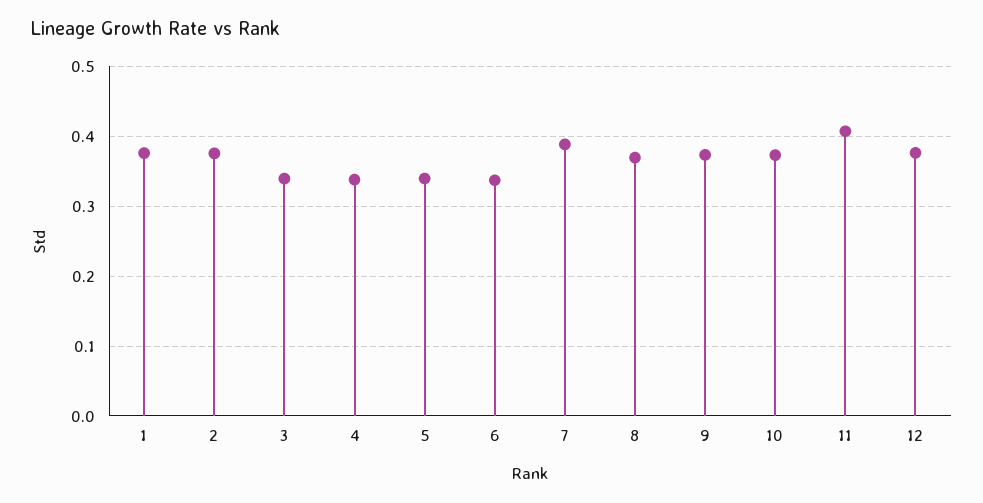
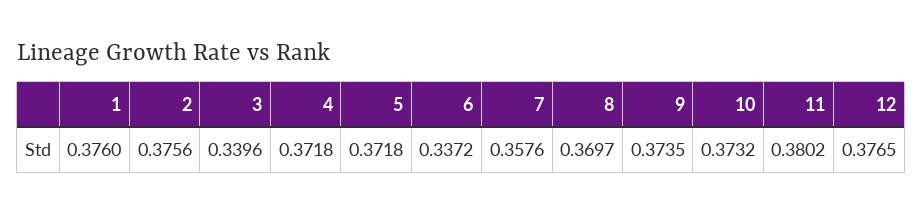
4: 0.34 -> 0.3718
5: 0.34 -> 0.3718
7: 0.39 -> 0.3576
11: 0.41 -> 0.3802

